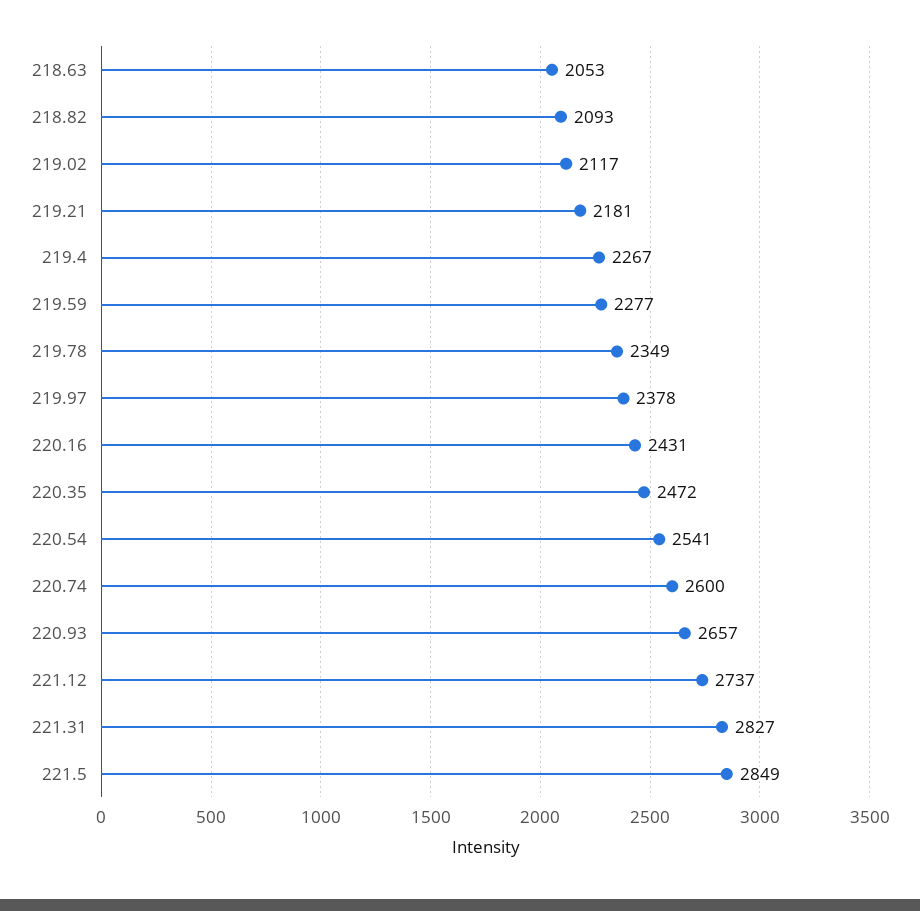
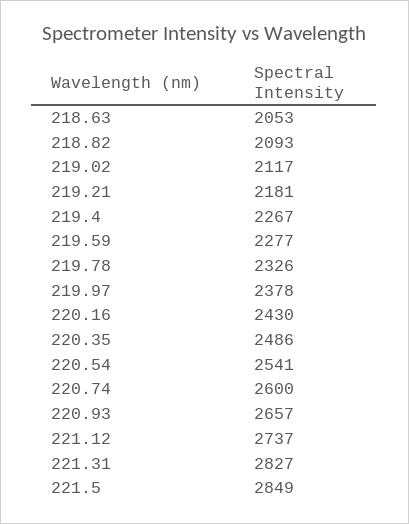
219.78: 2349 -> 2326
220.16: 2431 -> 2430
220.35: 2472 -> 2486

